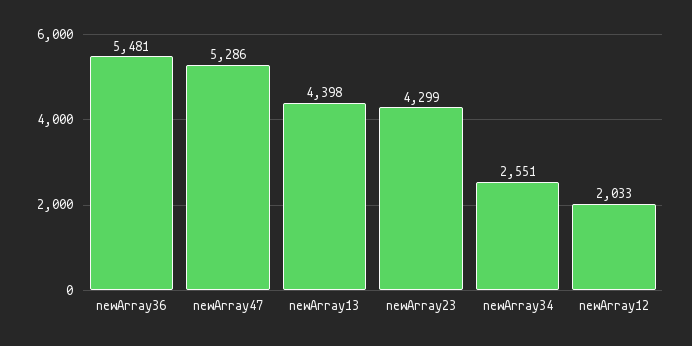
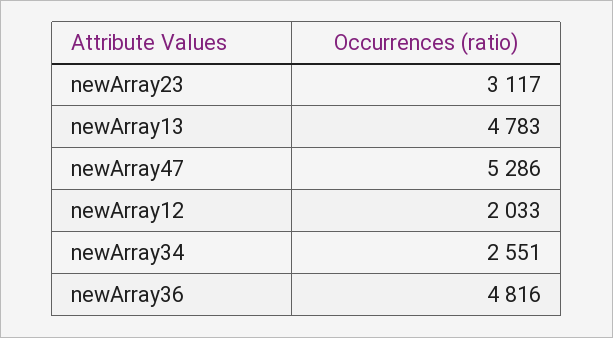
newArray36: 5481 -> 4816
newArray13: 4398 -> 4783
newArray23: 4299 -> 3117

